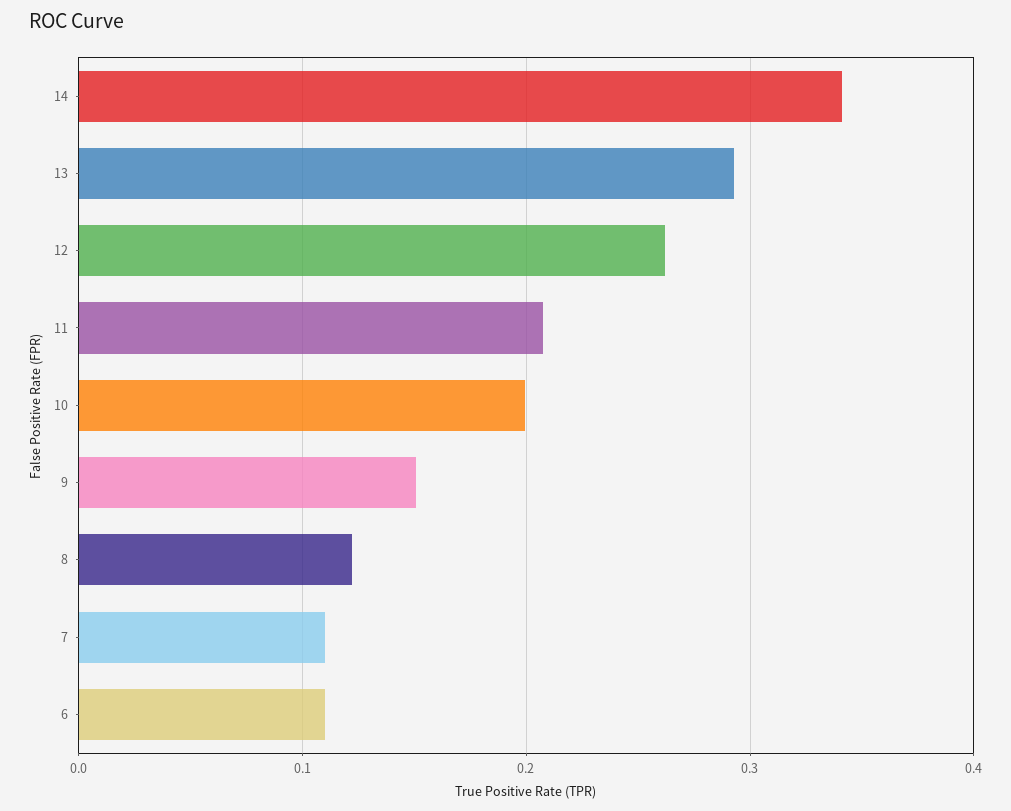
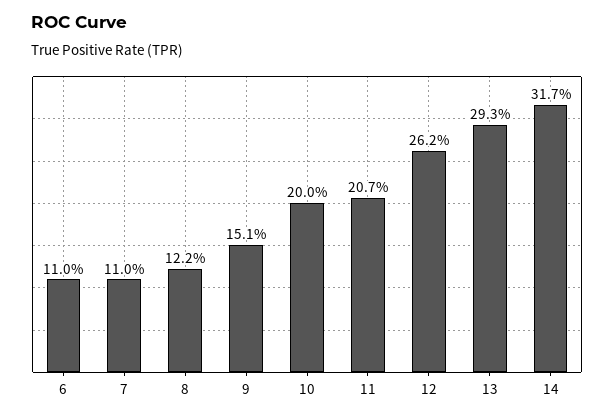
14: 0.34 -> 0.317

